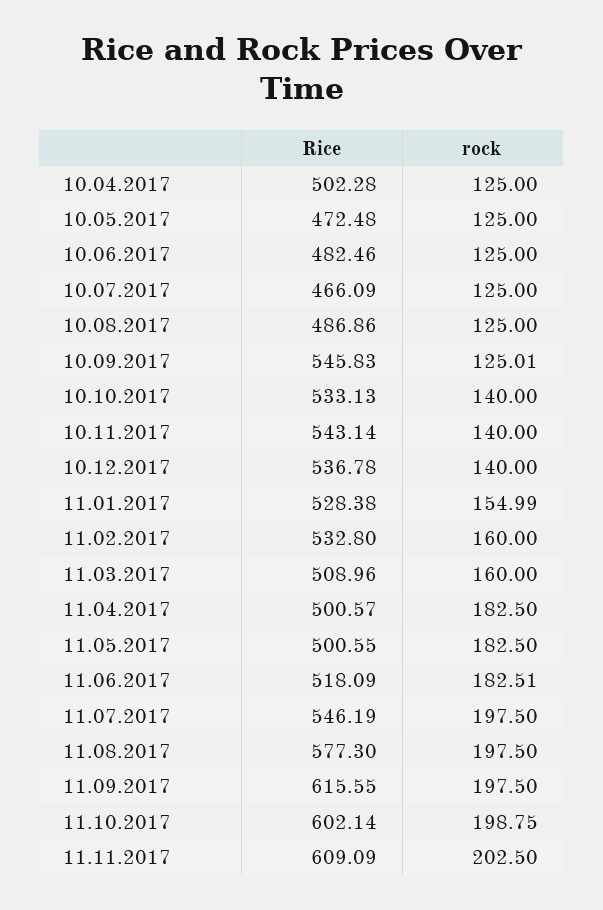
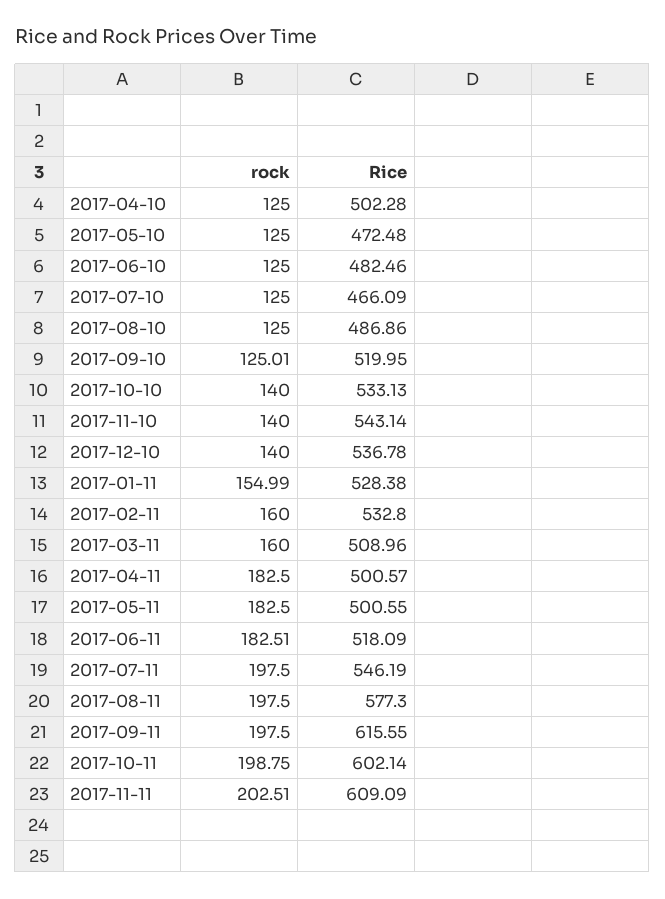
Rice, 10.09.2017: 545.83 -> 519.95
rock, 11.11.2017: 202.5 -> 202.51

